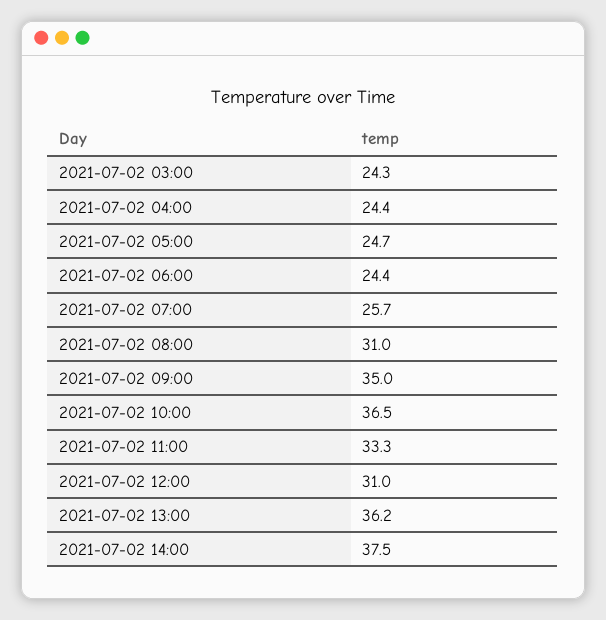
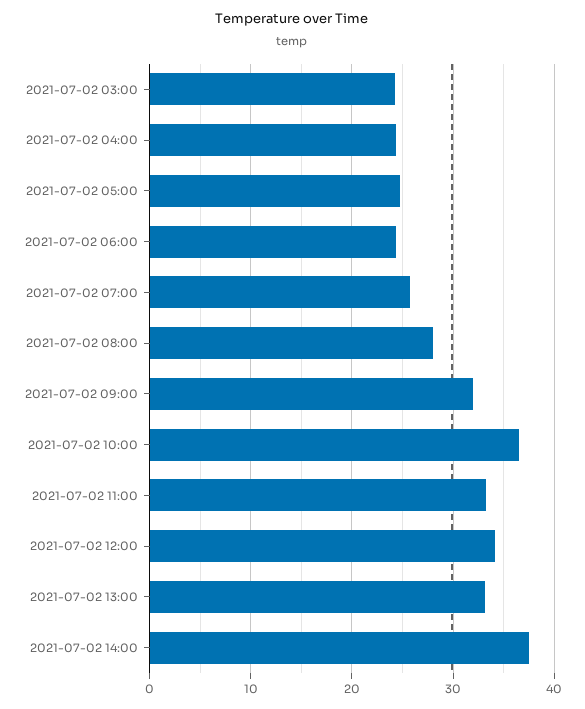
2021-07-02 08:00: 31 -> 28
2021-07-02 09:00: 35 -> 32
2021-07-02 12:00: 31 -> 34
2021-07-02 13:00: 36.2 -> 33

